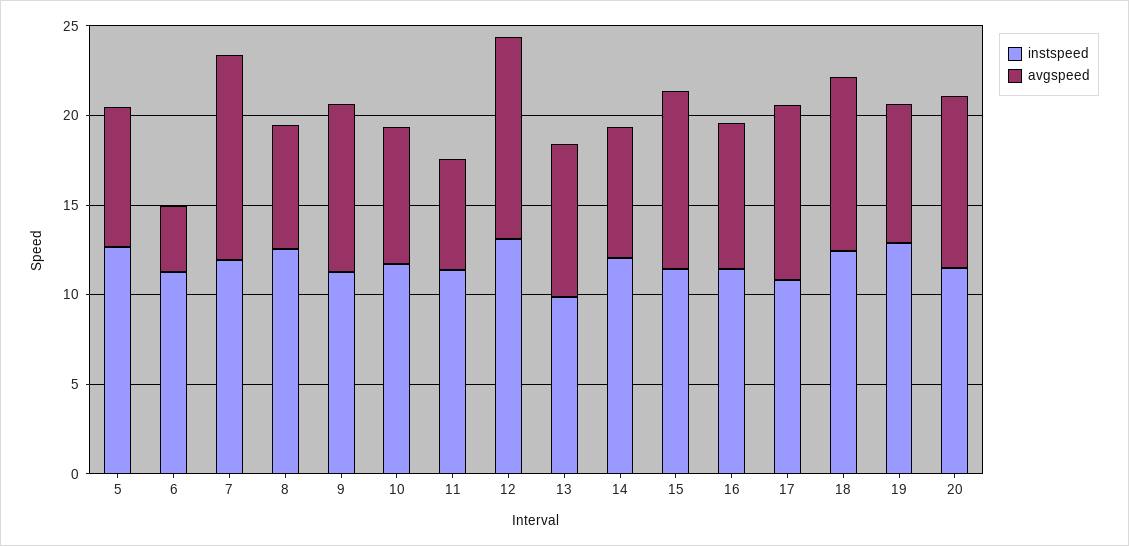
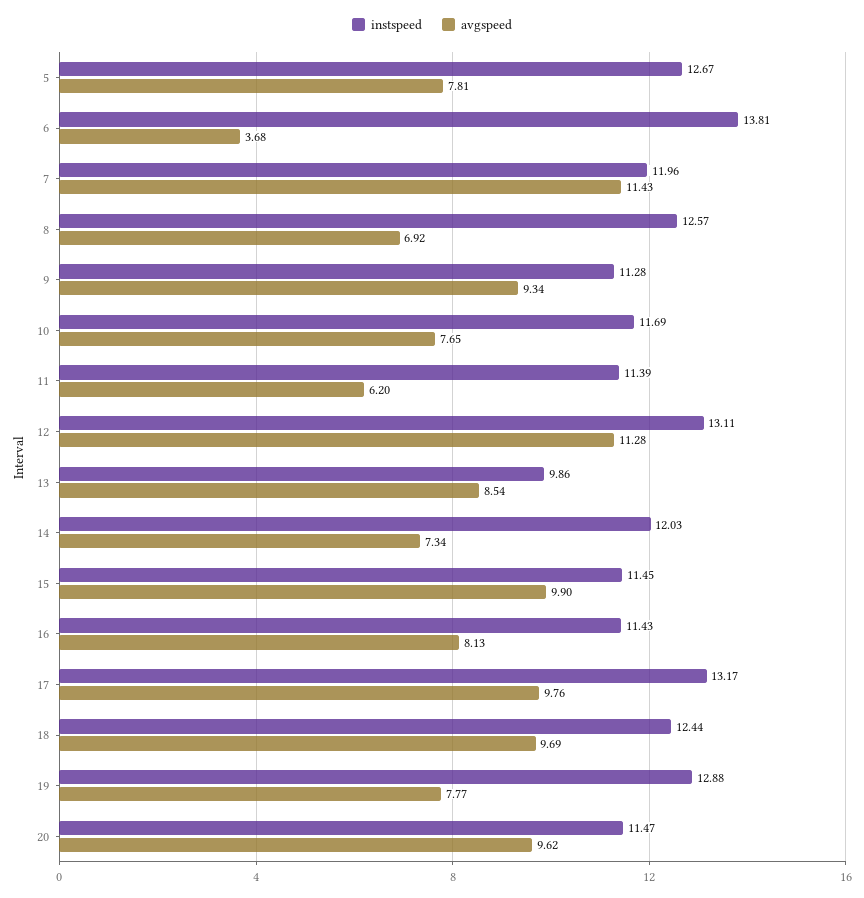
instspeed, 6: 11 -> 13.81
instspeed, 17: 11 -> 13.17

